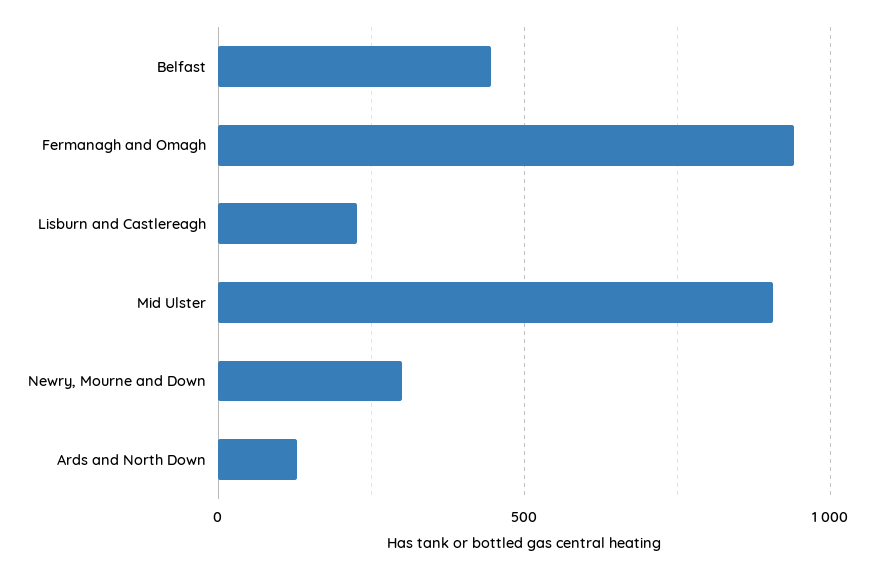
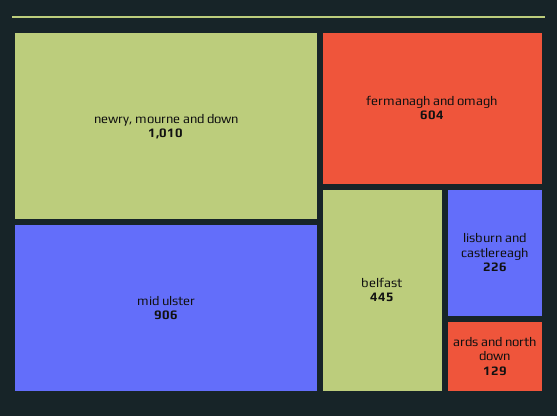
Fermanagh and Omagh: 950 -> 604
Newry, Mourne and Down: 300 -> 1010

